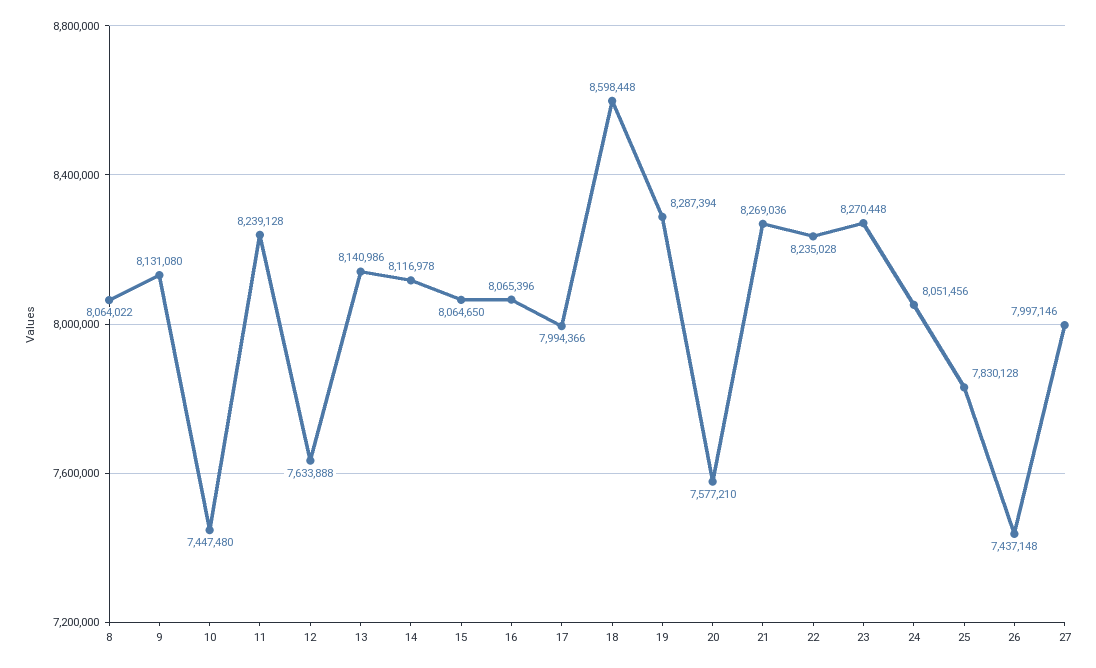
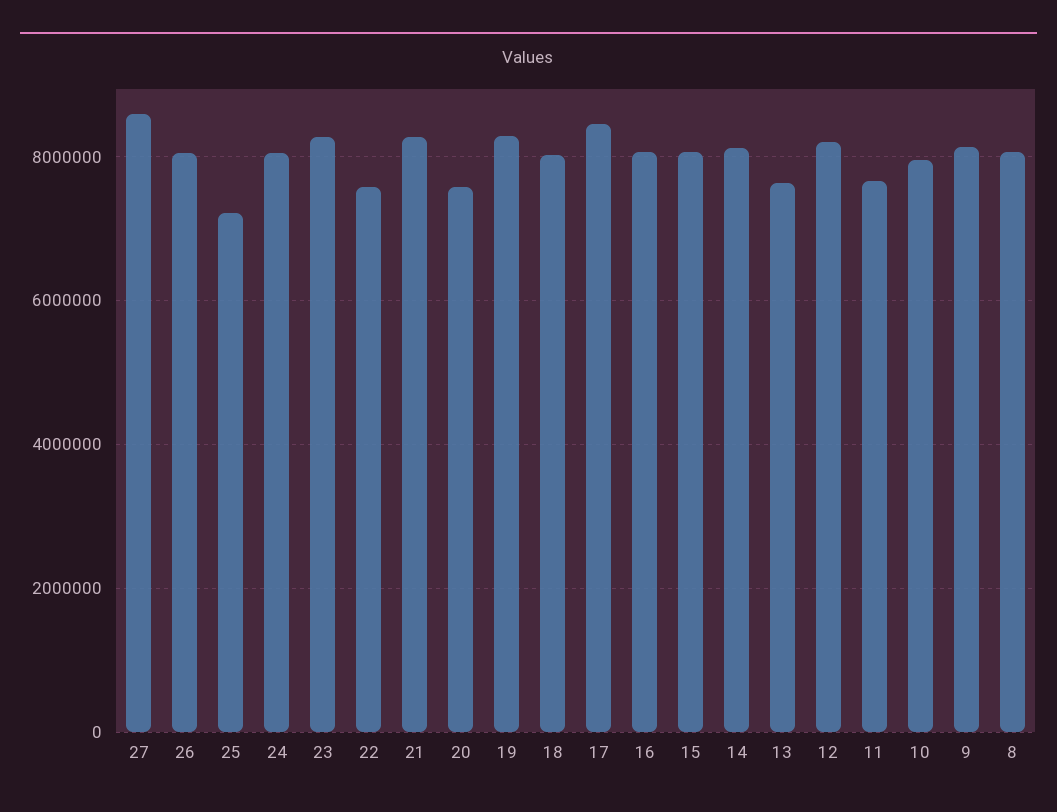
10: 7447480 -> 8000000
11: 8239128 -> 7600000
12: 7633888 -> 8200000
13: 8140986 -> 7600000
17: 7994366 -> 8400000
18: 8598448 -> 8000000
22: 8235028 -> 7600000
25: 7830128 -> 7200000
26: 7437148 -> 8000000
27: 7997146 -> 8600000

